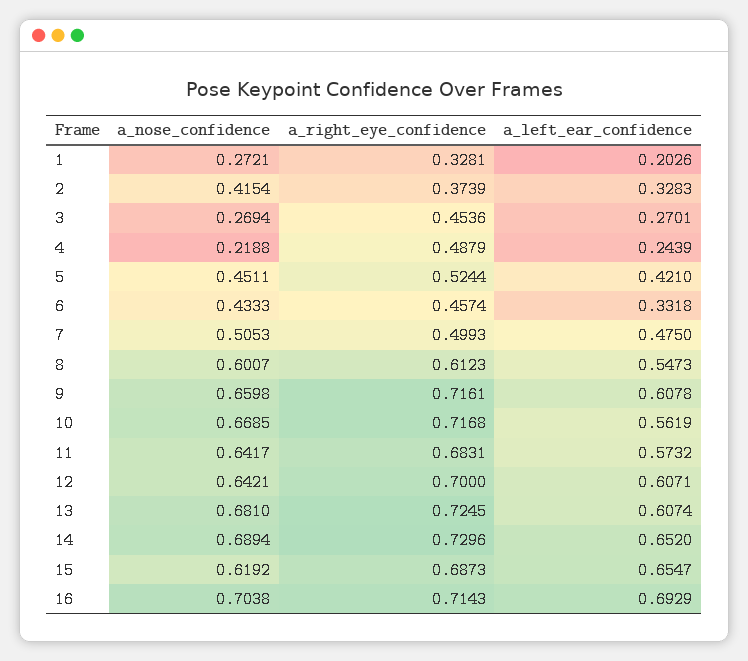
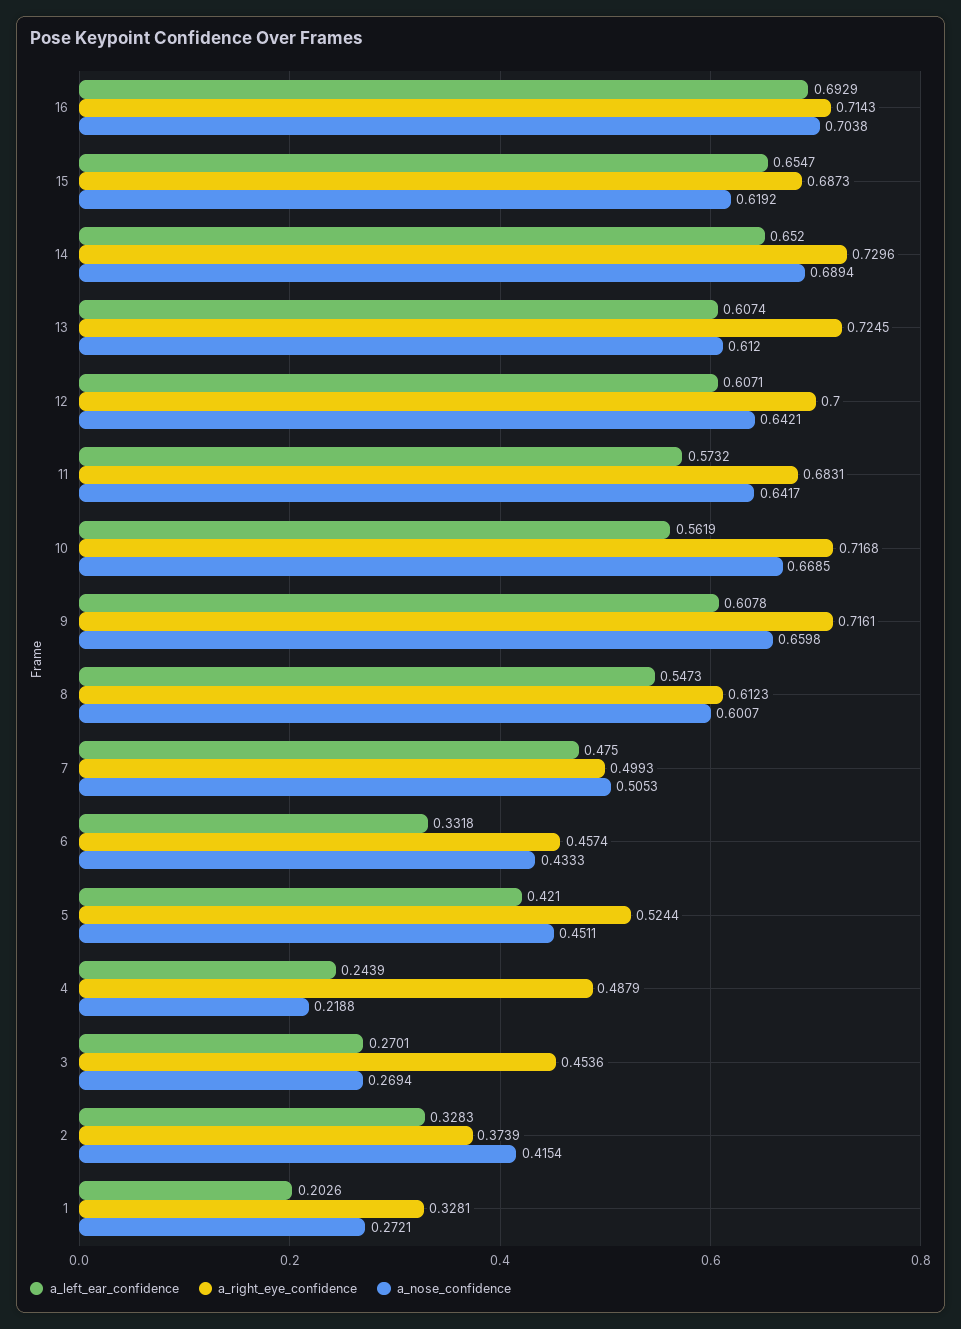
a_nose_confidence, 13: 0.681 -> 0.612

